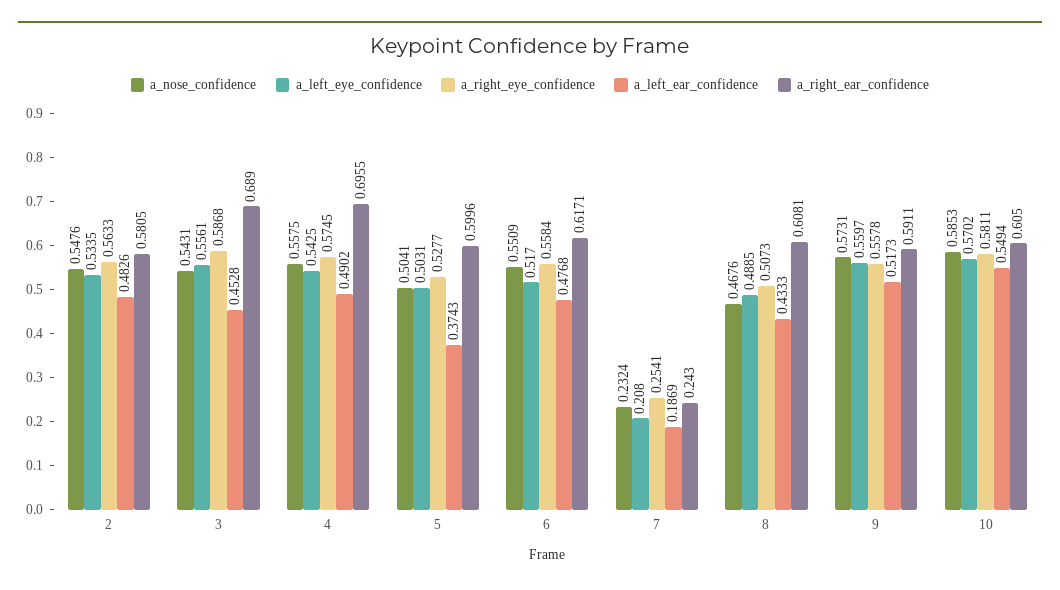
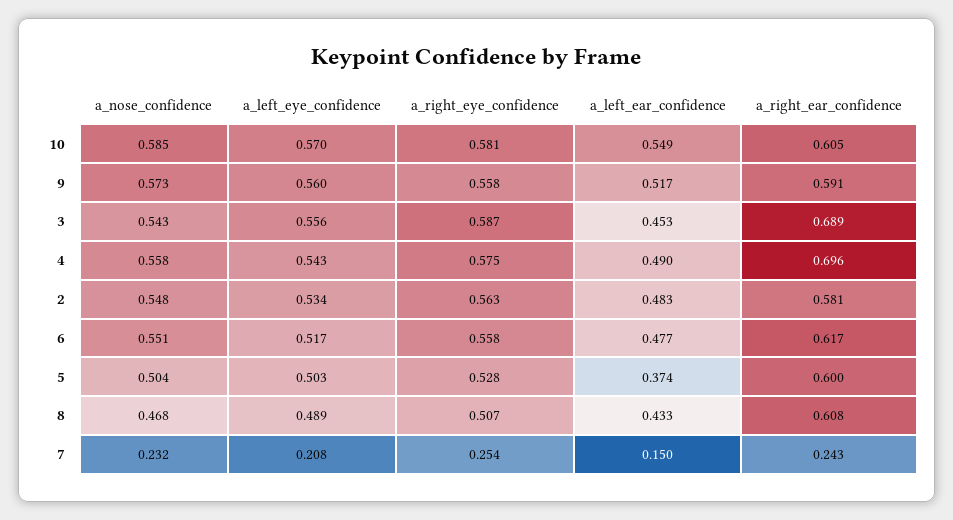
a_left_ear_confidence, 7: 0.1869 -> 0.15

